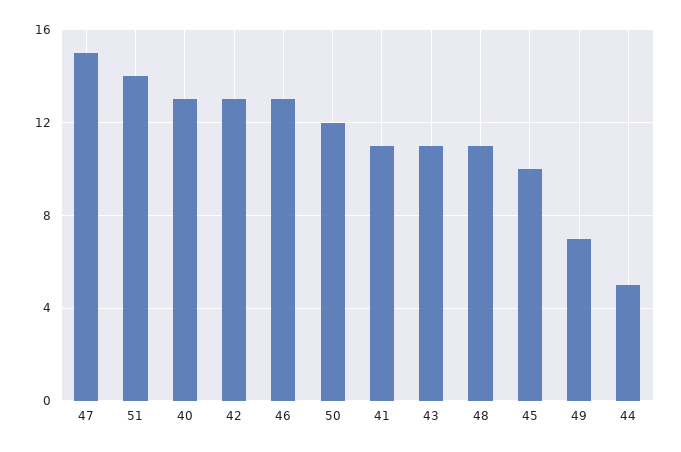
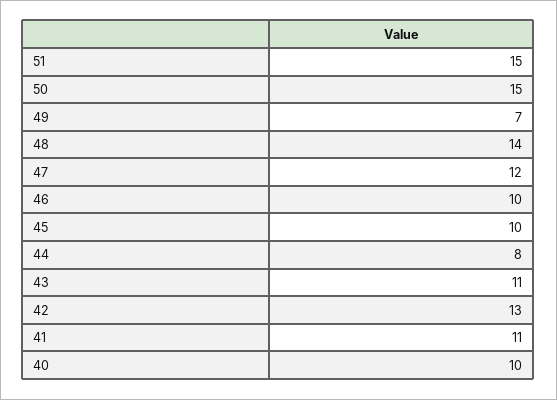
47: 15 -> 12
51: 14 -> 15
40: 13 -> 10
46: 13 -> 10
50: 12 -> 15
48: 11 -> 14
44: 5 -> 8

